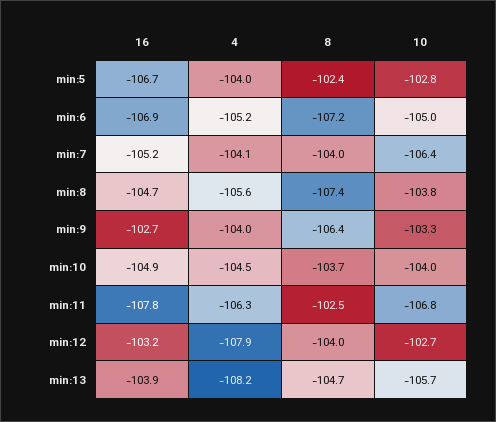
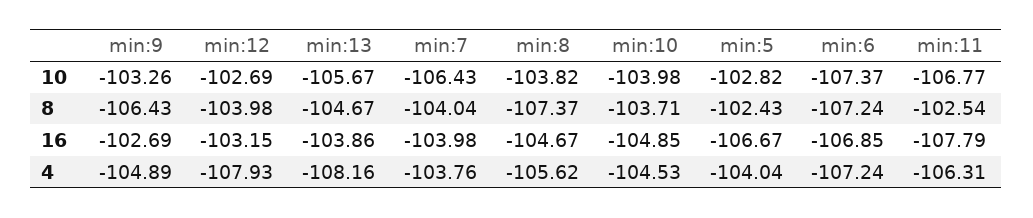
4, min:6: -105.2 -> -107.24
10, min:6: -105 -> -107.37
16, min:7: -105.2 -> -103.98
4, min:7: -104.1 -> -103.76
4, min:9: -104 -> -104.89

